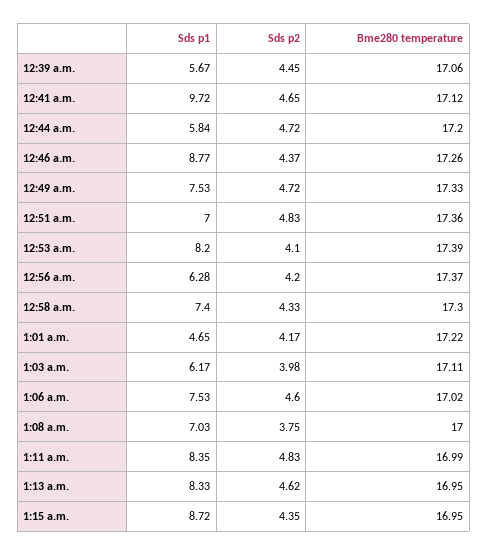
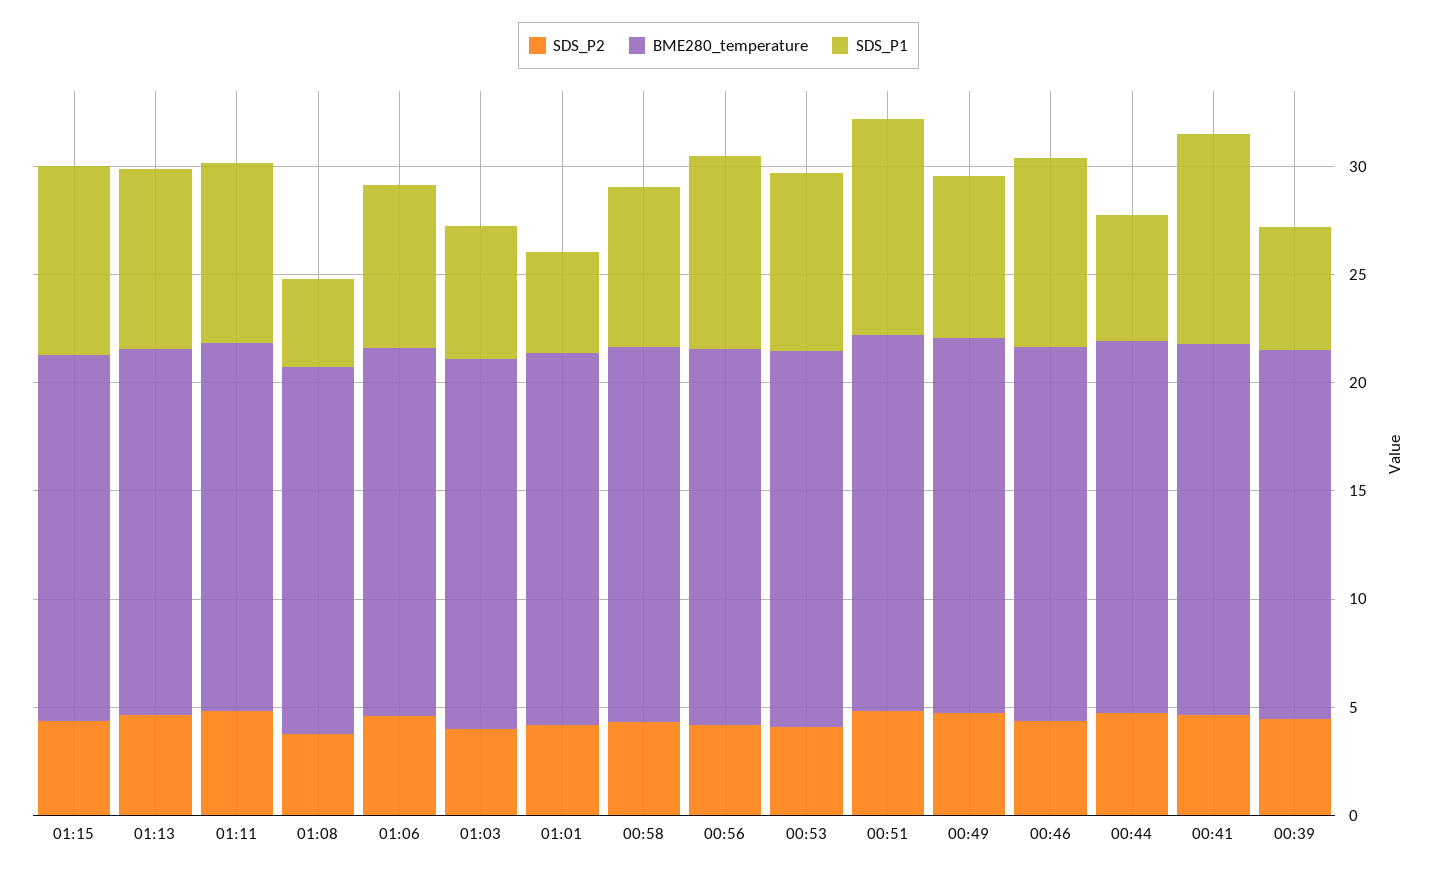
Sds p1, 12:51 a.m.: 7 -> 10
Sds p1, 12:56 a.m.: 6.28 -> 9
Sds p1, 1:08 a.m.: 7.03 -> 4

